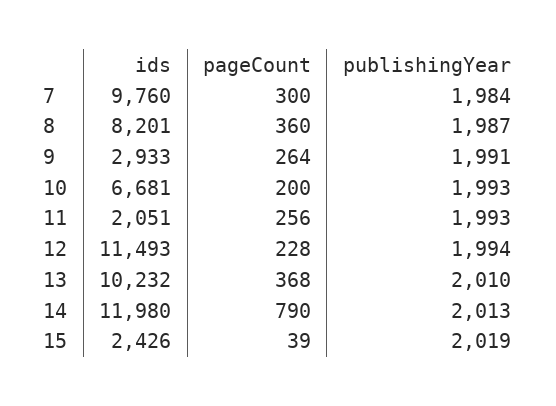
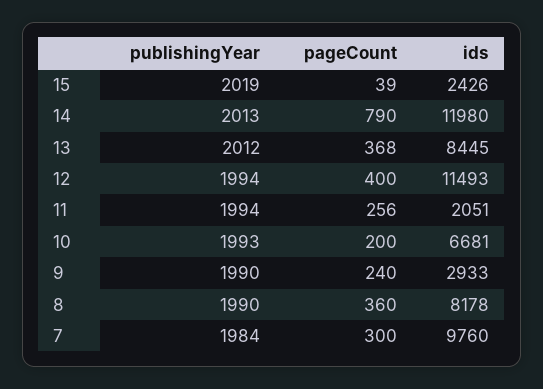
ids, 8: 8201 -> 8178
publishingYear, 8: 1987 -> 1990
pageCount, 9: 264 -> 240
publishingYear, 9: 1991 -> 1990
publishingYear, 11: 1993 -> 1994
pageCount, 12: 228 -> 400
ids, 13: 10232 -> 8445
publishingYear, 13: 2010 -> 2012

